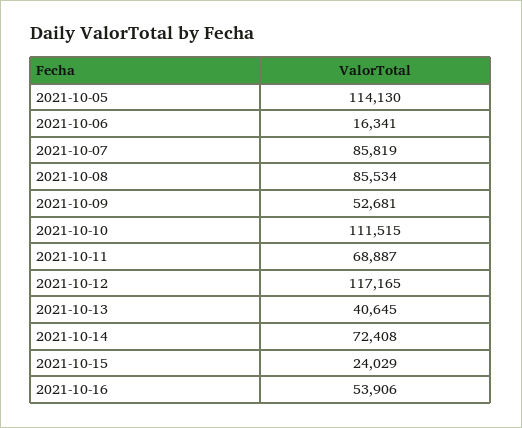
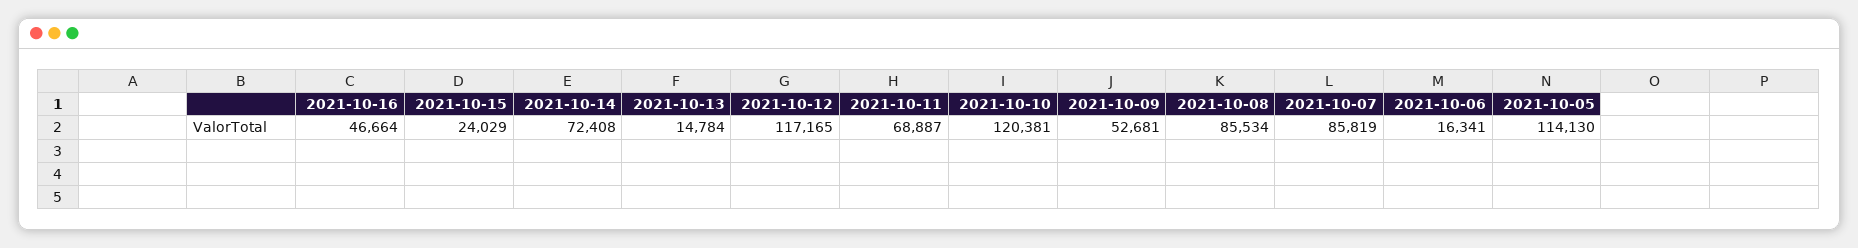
2021-10-10: 111515 -> 120381
2021-10-13: 40645 -> 14784
2021-10-16: 53906 -> 46664

